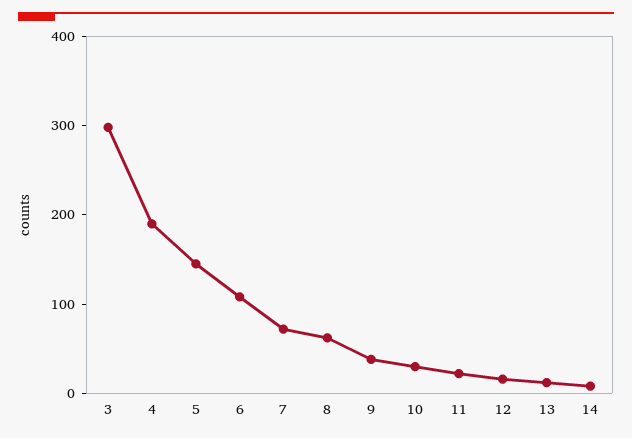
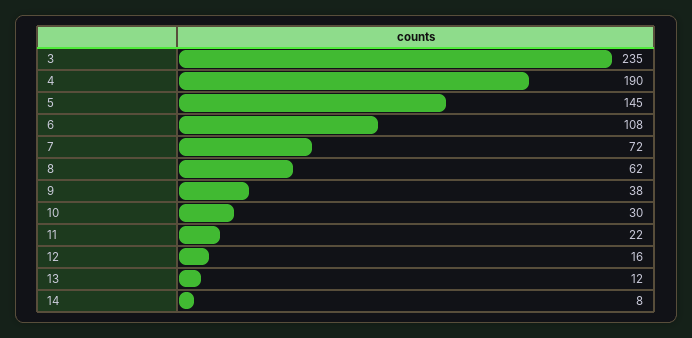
3: 300 -> 235

